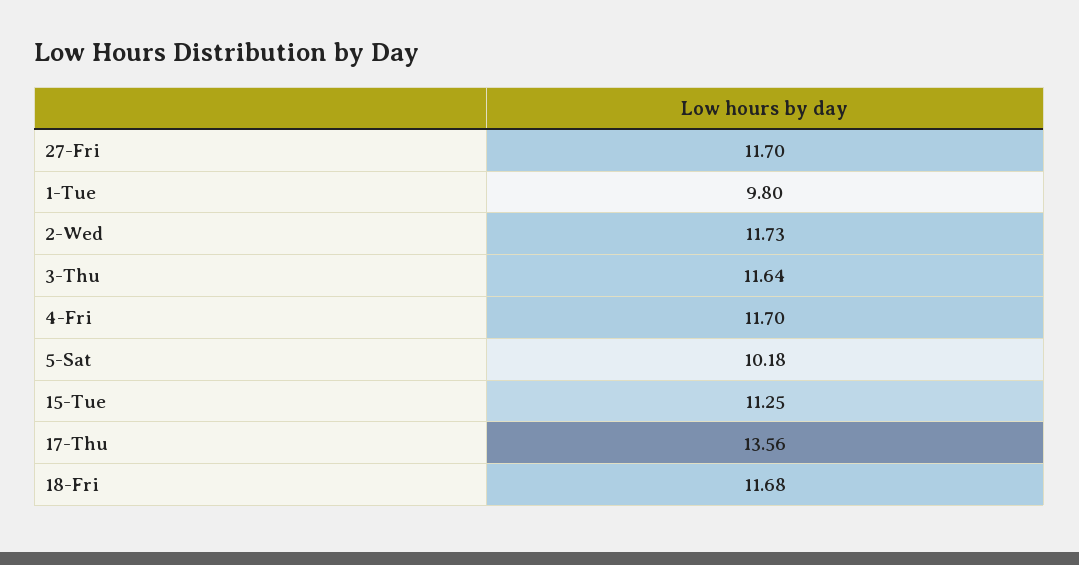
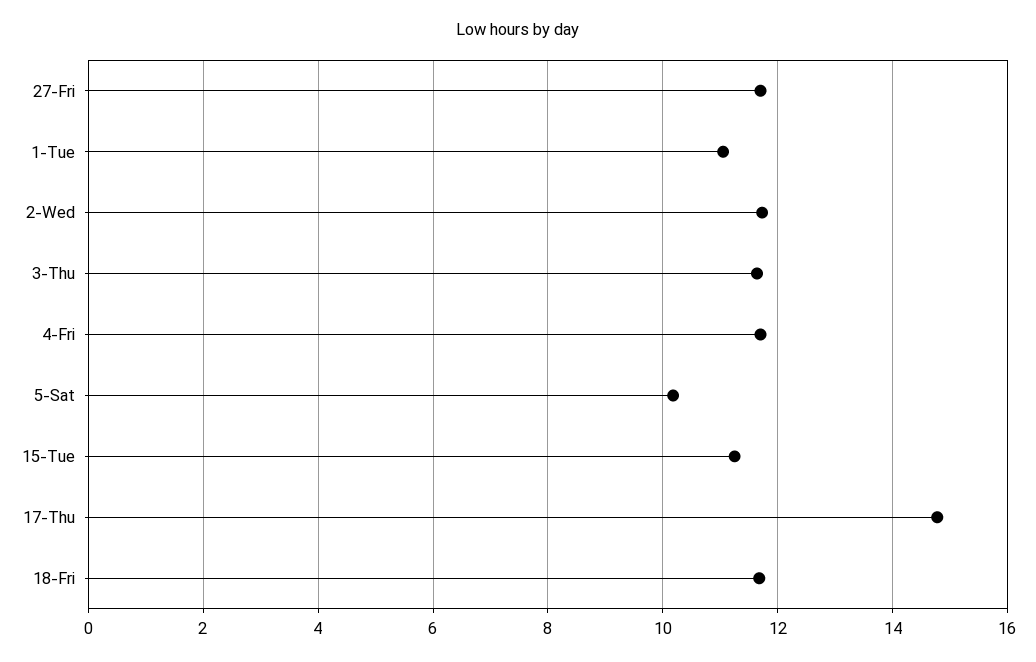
1-Tue: 9.8 -> 11
17-Thu: 13.56 -> 14.8

